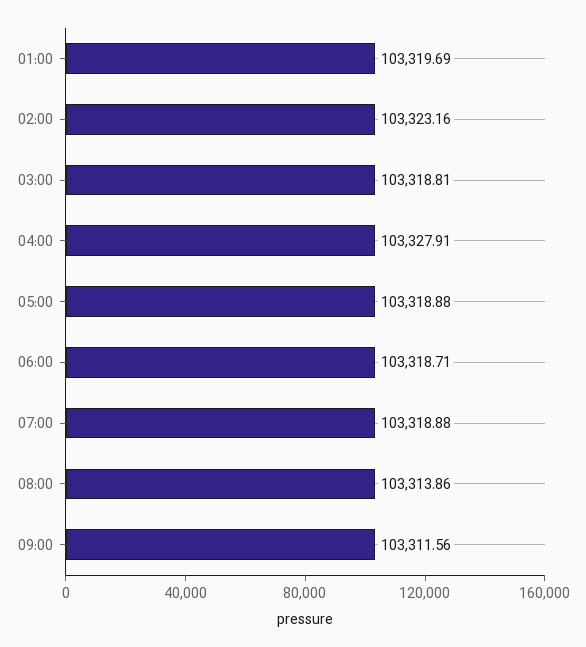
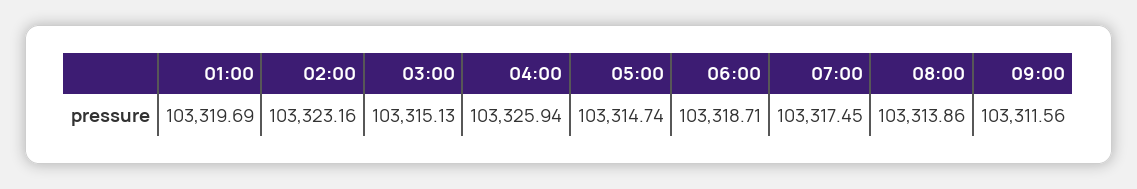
03:00: 103318.81 -> 103315.13
04:00: 103327.91 -> 103325.94
05:00: 103318.88 -> 103314.74
07:00: 103318.88 -> 103317.45

